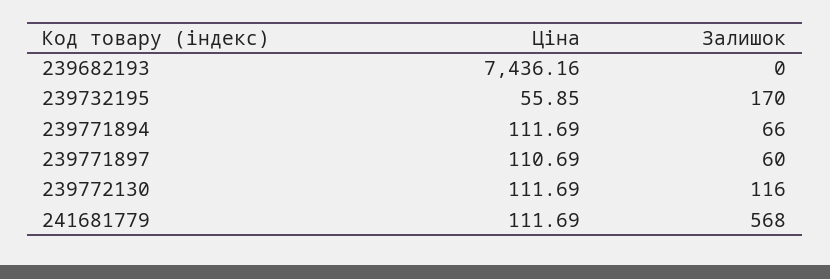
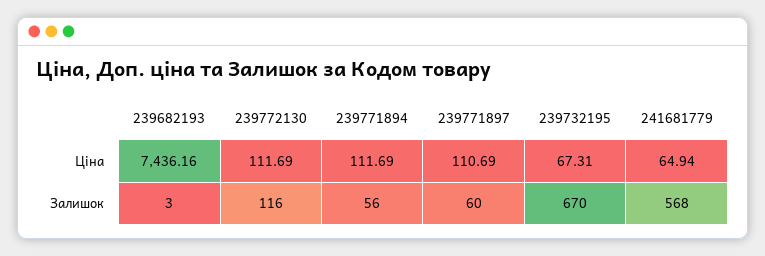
Залишок, 239682193: 0 -> 3
Ціна, 239732195: 55.85 -> 67.31
Залишок, 239732195: 170 -> 670
Залишок, 239771894: 66 -> 56
Ціна, 241681779: 111.69 -> 64.94

